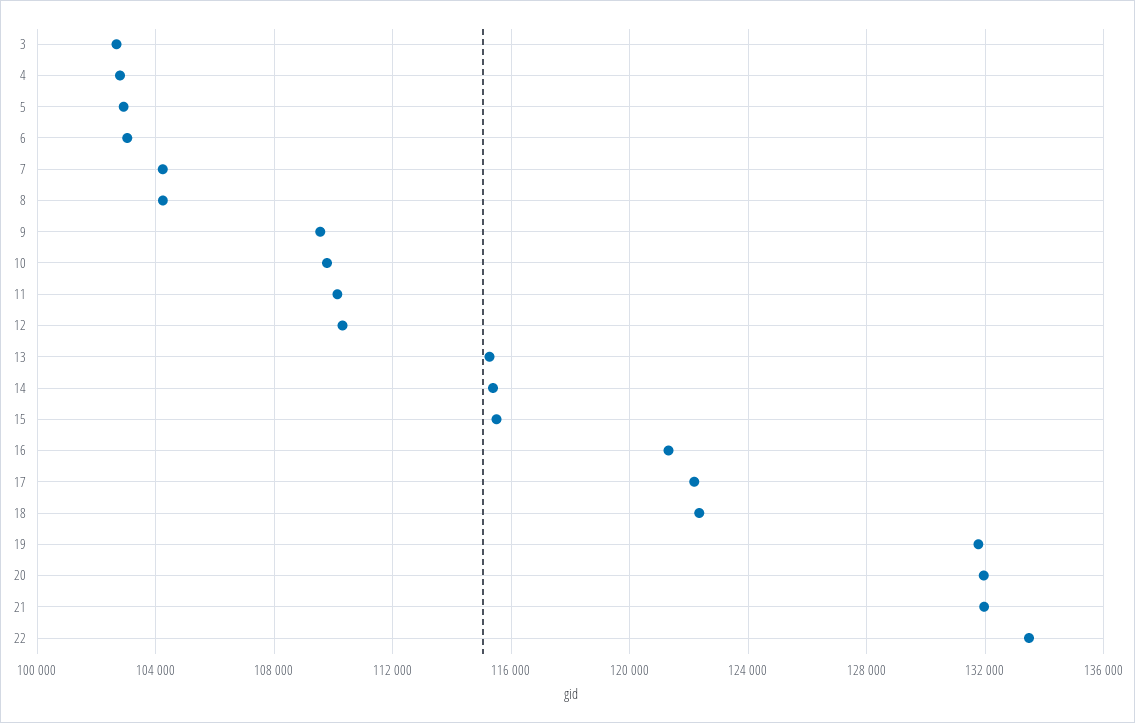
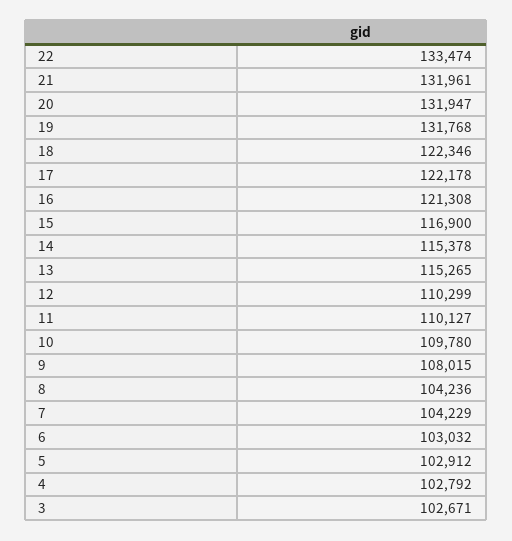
9: 109500 -> 108015
15: 115500 -> 116900

